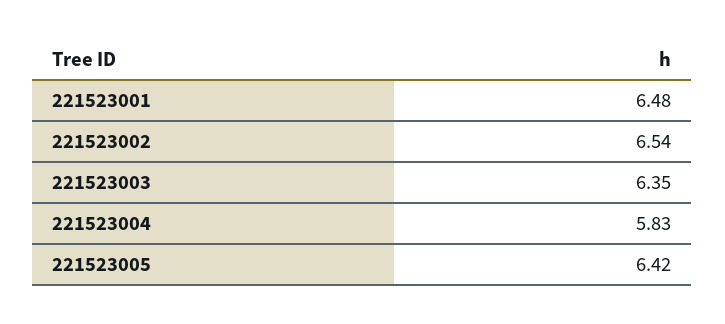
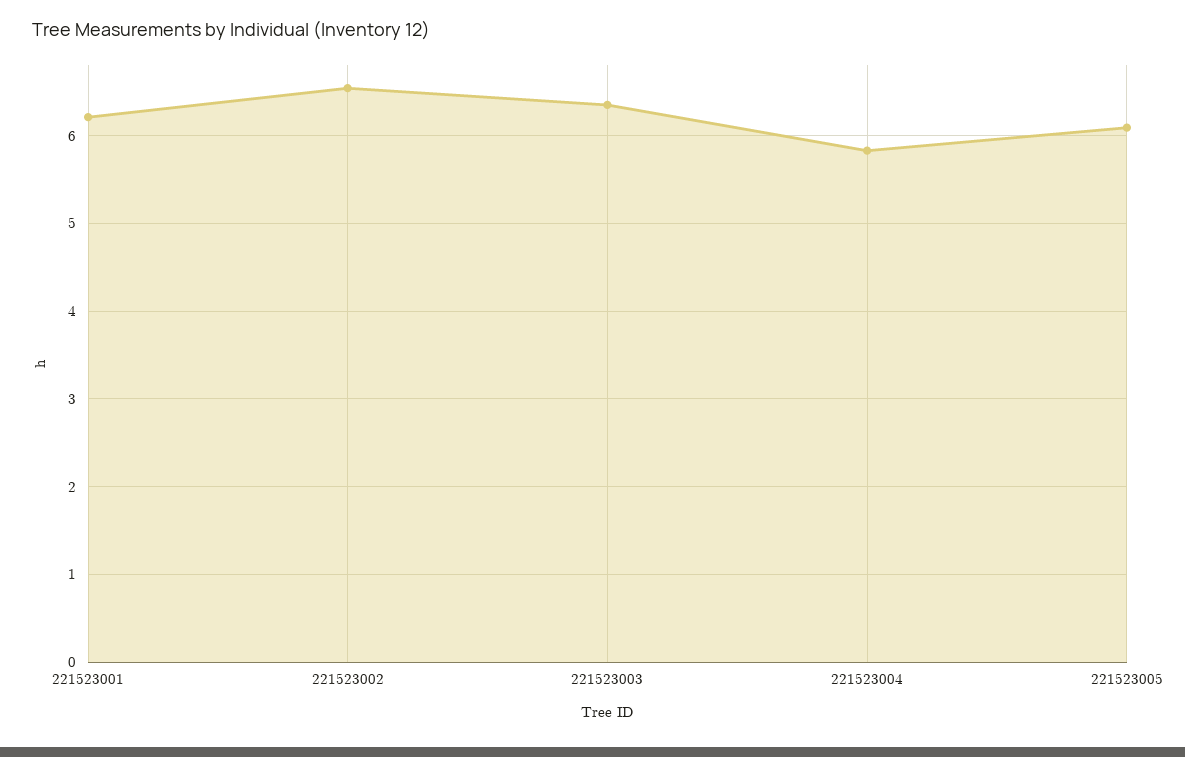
221523001: 6.48 -> 6.2
221523005: 6.42 -> 6.1

